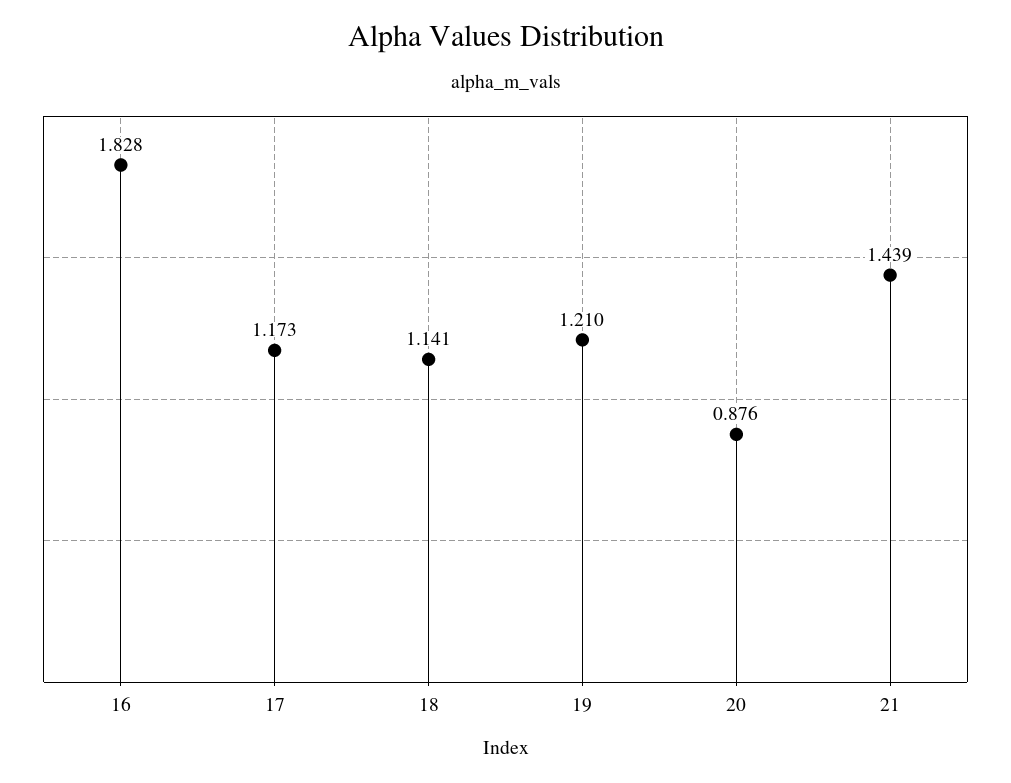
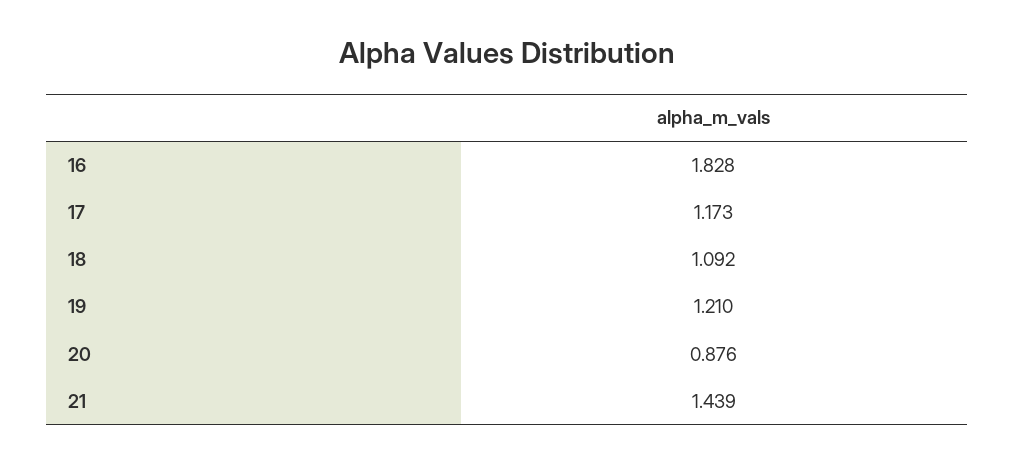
18: 1.141 -> 1.092

